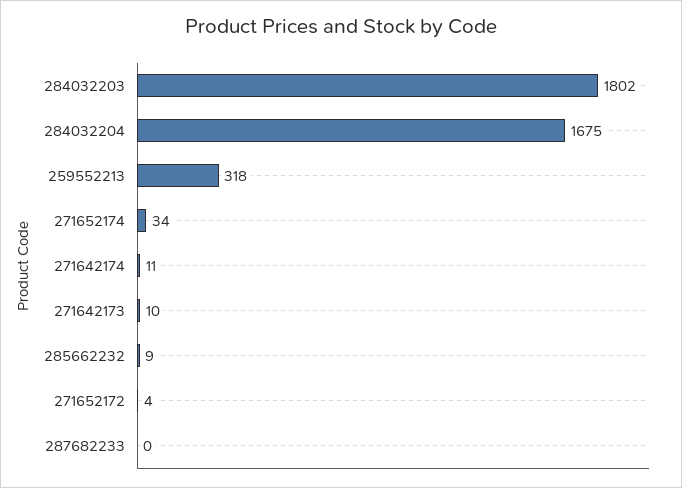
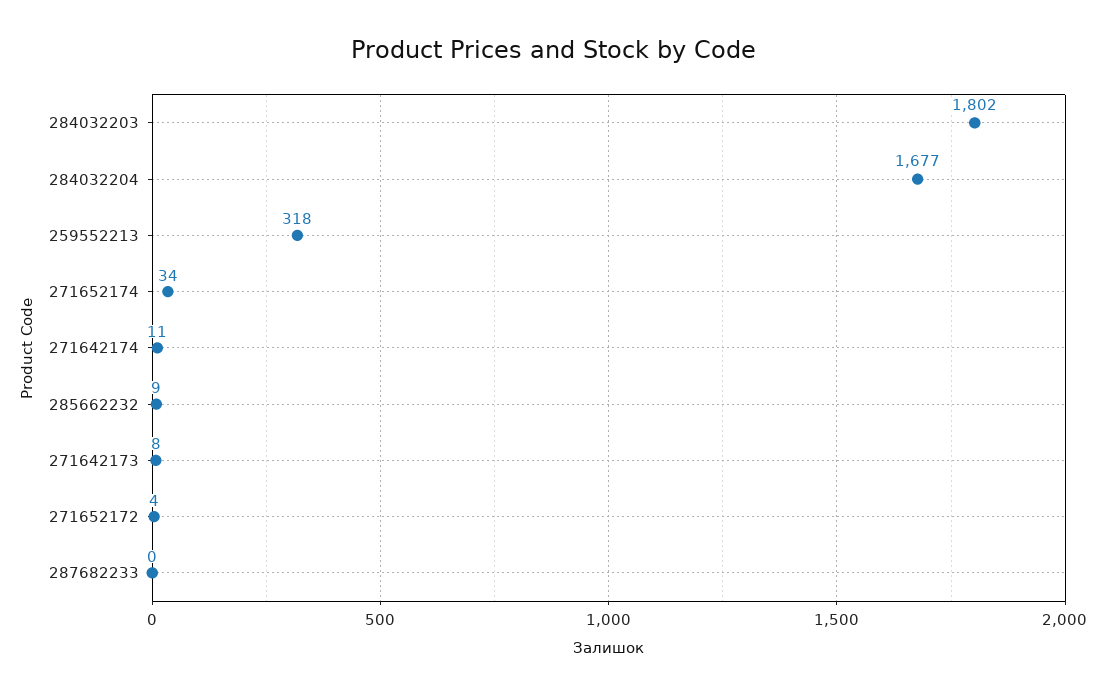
284032204: 1675 -> 1677
271642173: 10 -> 8

